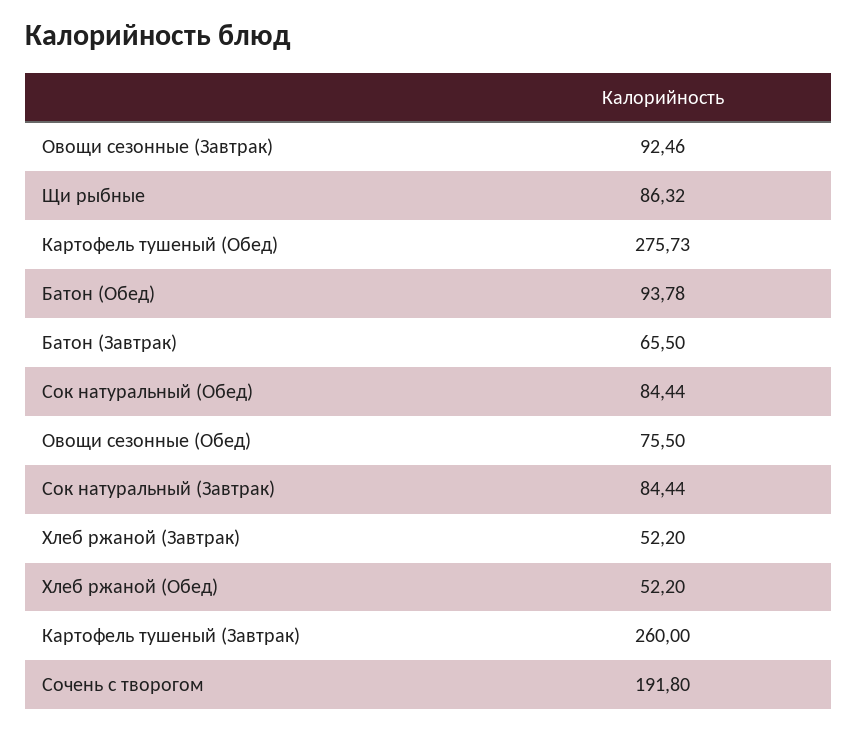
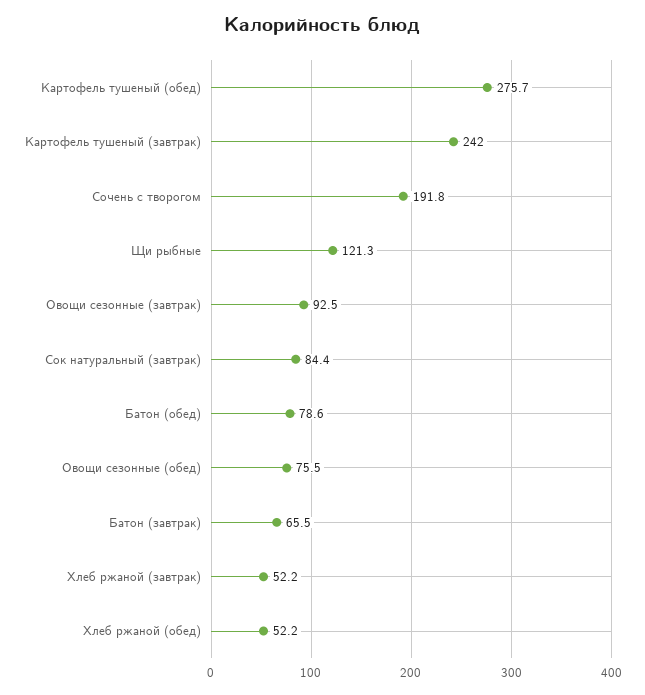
Щи рыбные: 86.32 -> 121.3
Батон (Обед): 93.78 -> 78.6
Сок натуральный (Обед): 84.44 -> none
Картофель тушеный (Завтрак): 260 -> 242

